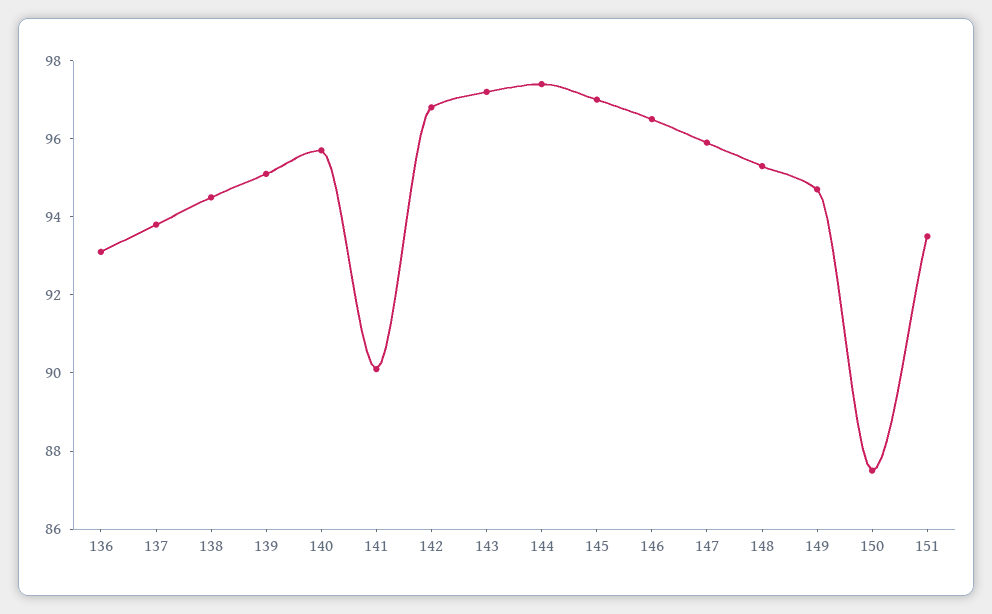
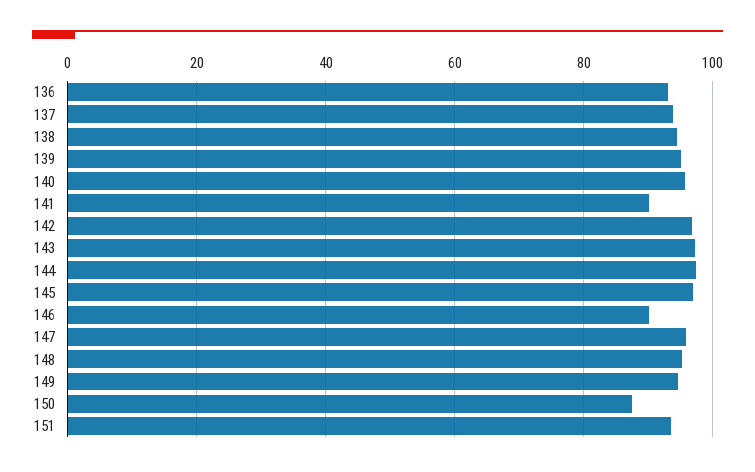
146: 96.5 -> 90

